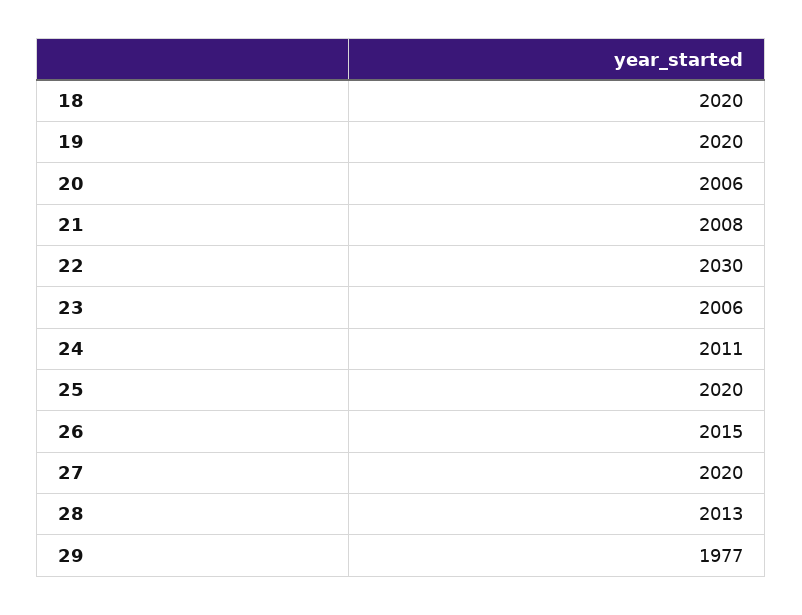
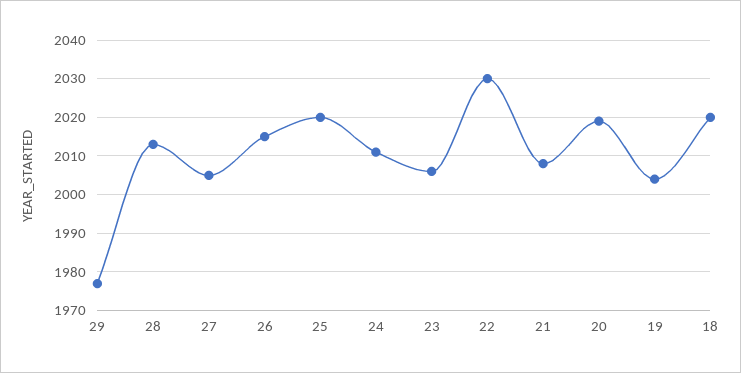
19: 2020 -> 2005
20: 2006 -> 2020
27: 2020 -> 2005

